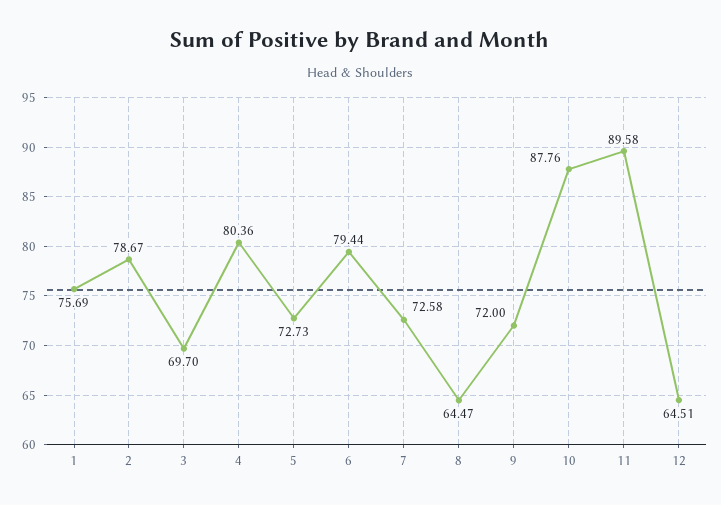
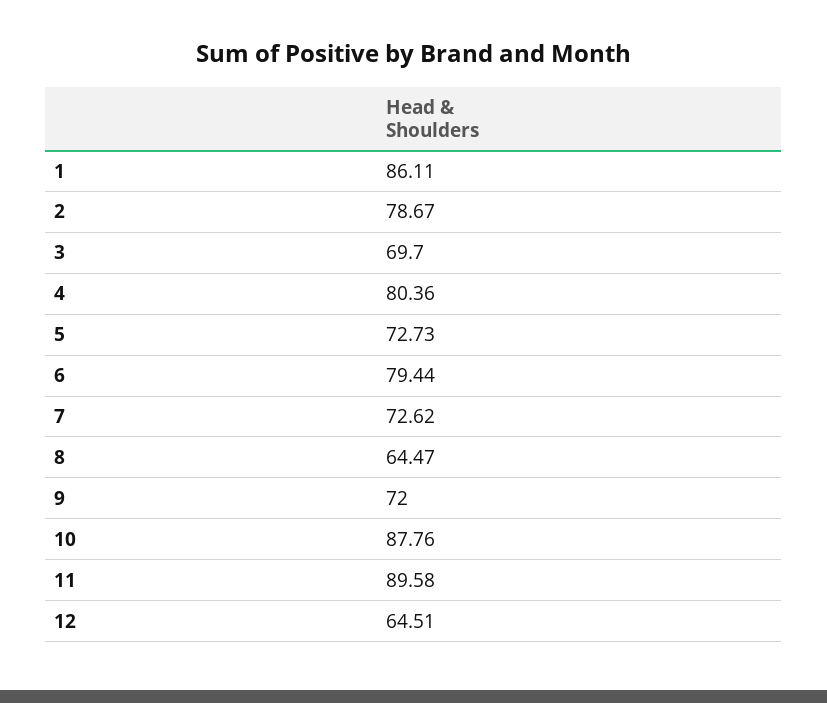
1: 75.69 -> 86.11
7: 72.58 -> 72.62

